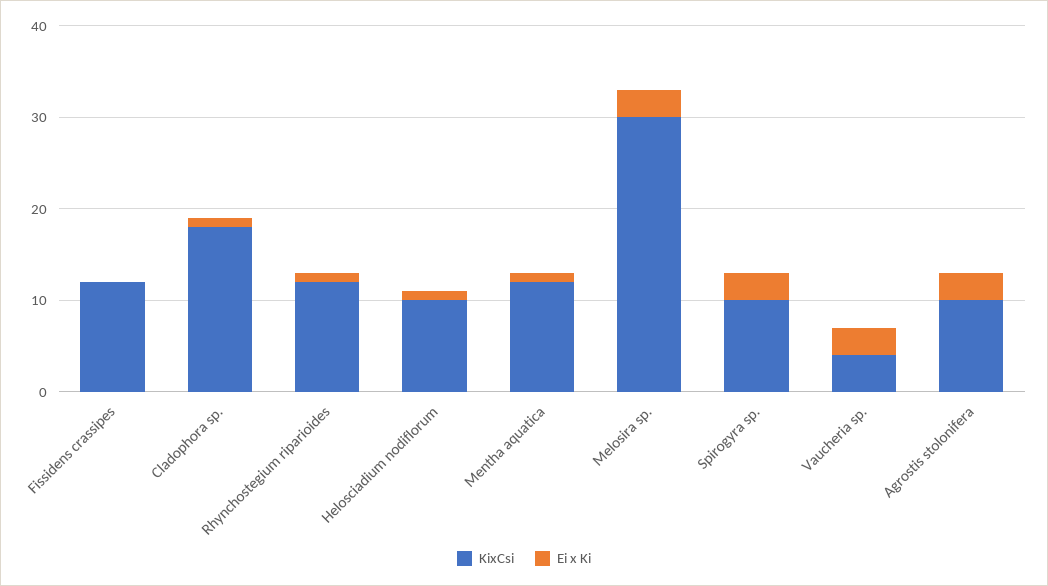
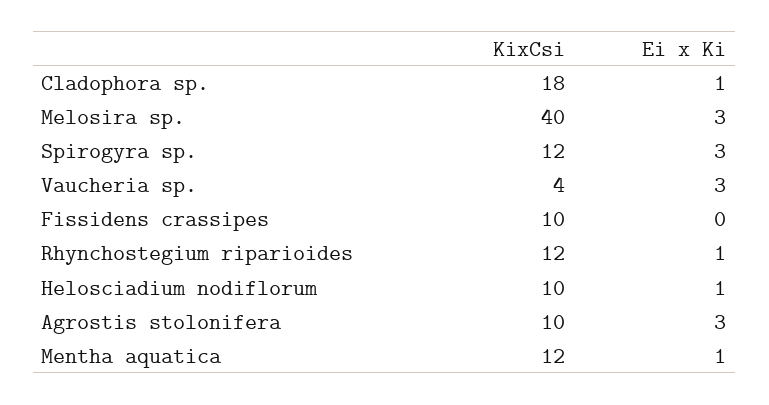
KixCsi, Fissidens crassipes: 12 -> 10
KixCsi, Melosira sp.: 30 -> 40
KixCsi, Spirogyra sp.: 10 -> 12

